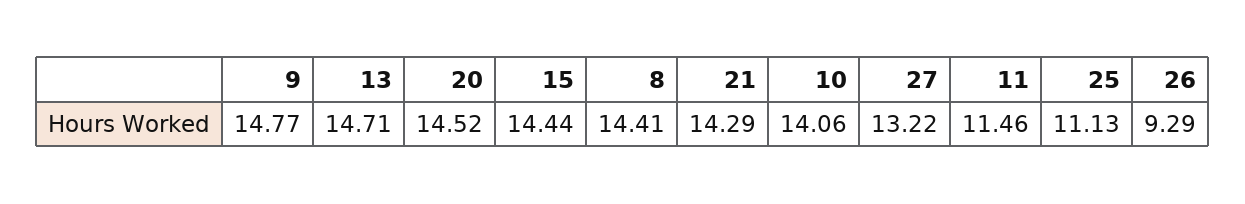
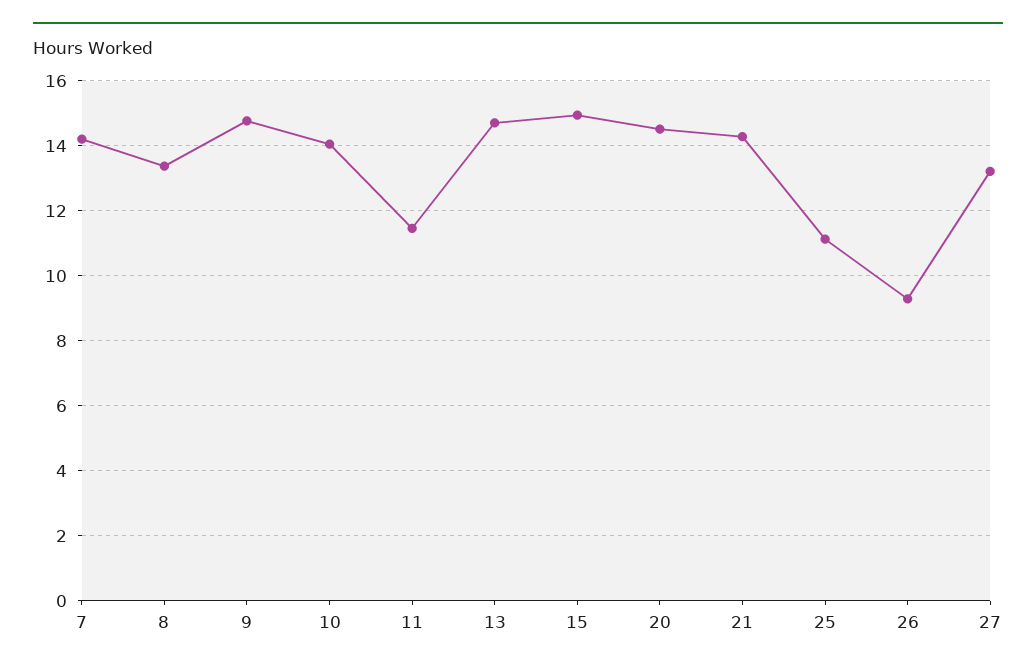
15: 14.44 -> 15
8: 14.41 -> 13.4
7: none -> 14.2

